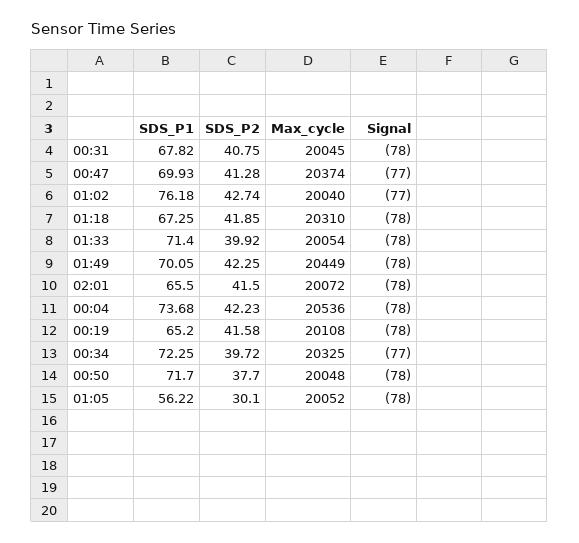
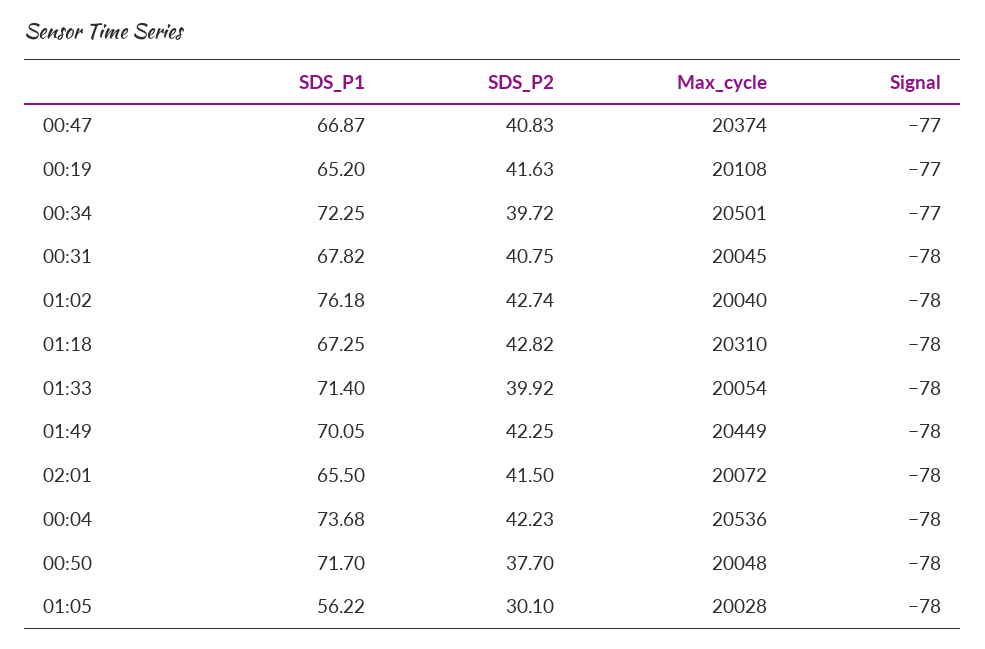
SDS_P1, 00:47: 69.93 -> 66.87
SDS_P2, 00:47: 41.28 -> 40.83
Signal, 01:02: -77 -> -78
SDS_P2, 01:18: 41.85 -> 42.82
SDS_P2, 00:19: 41.58 -> 41.63
Signal, 00:19: -78 -> -77
Max_cycle, 00:34: 20325 -> 20501
Max_cycle, 01:05: 20052 -> 20028

